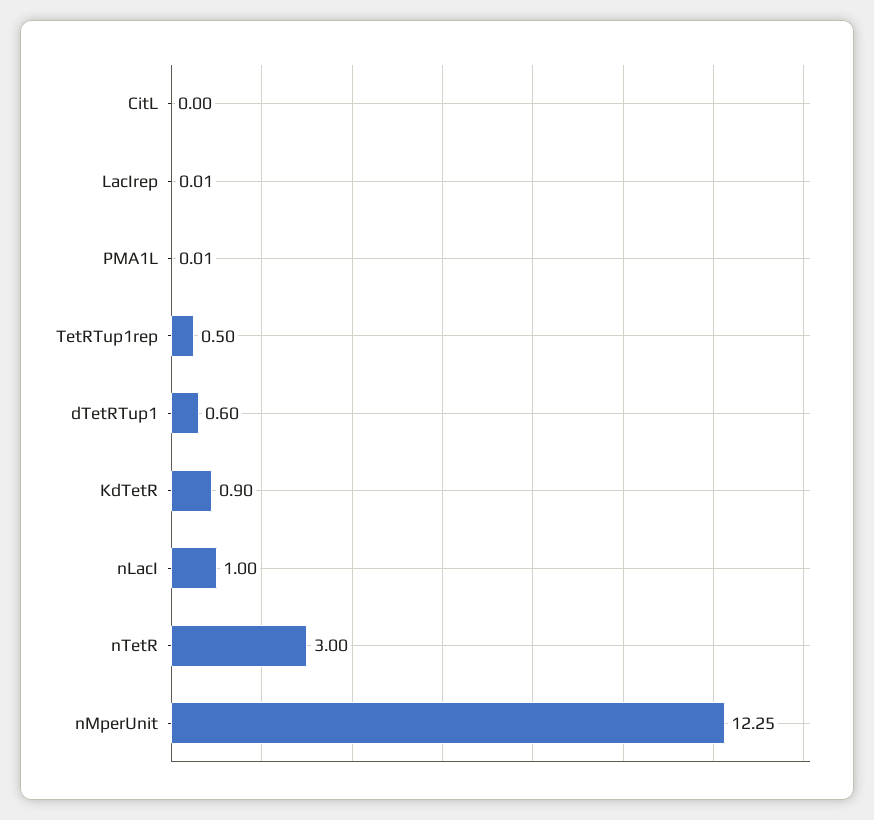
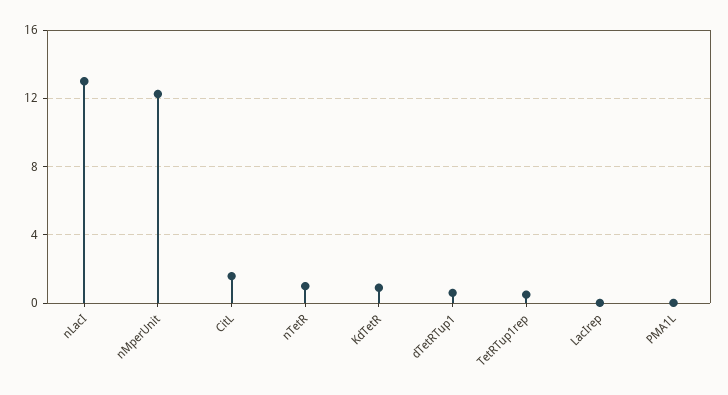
CitL: 0 -> 1.5
nLacI: 1 -> 13
nTetR: 3 -> 1

